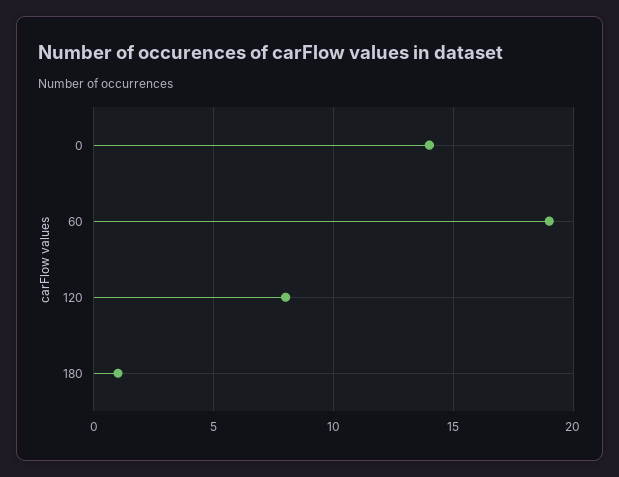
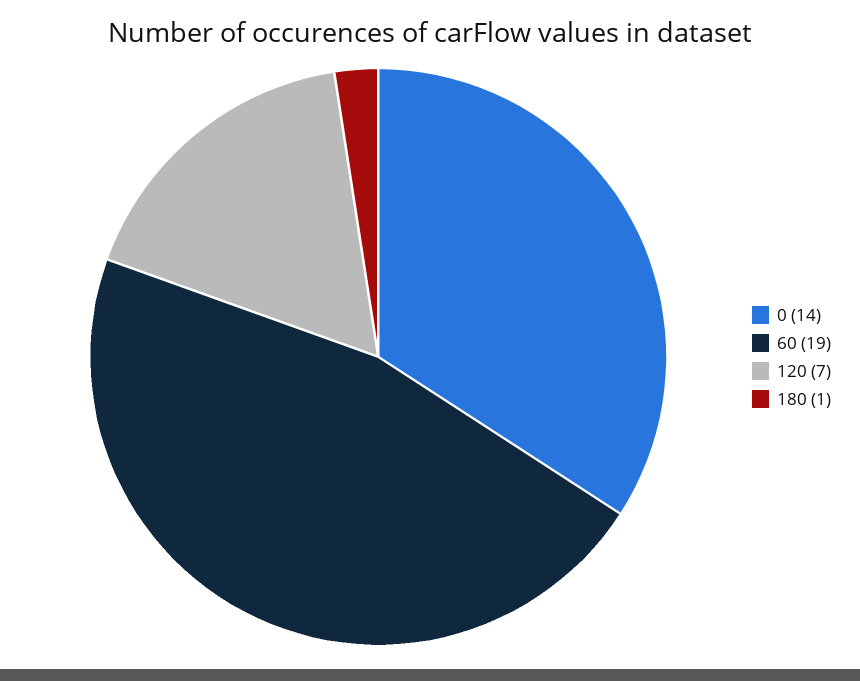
120: 8 -> 7

